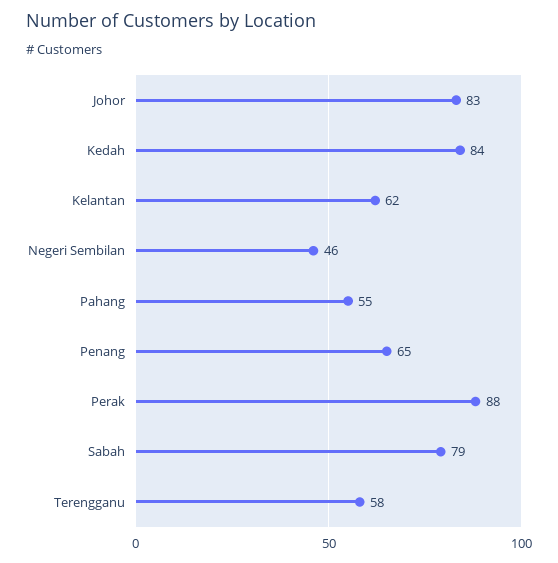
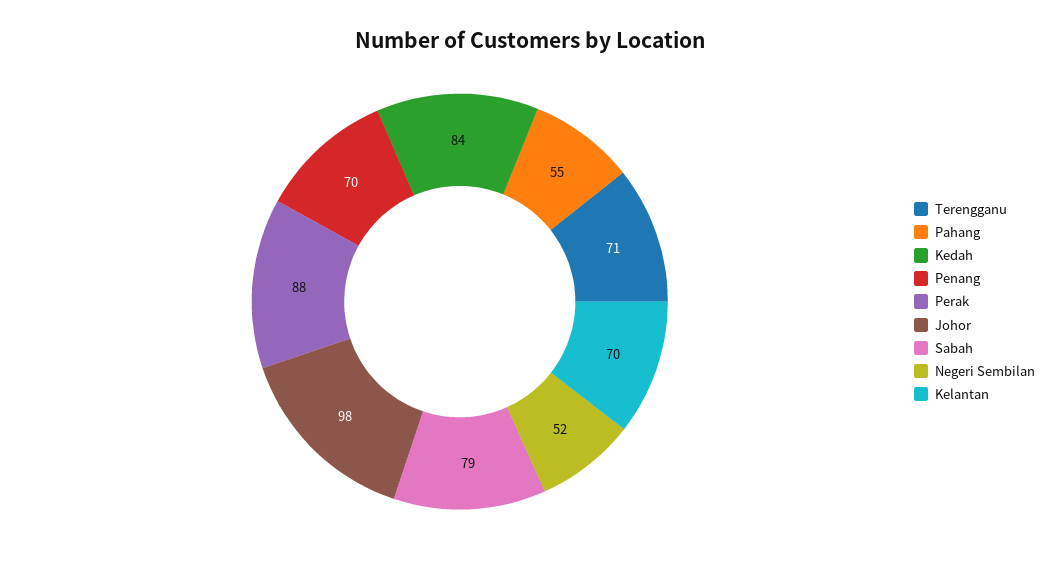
Johor: 83 -> 98
Kelantan: 62 -> 70
Negeri Sembilan: 46 -> 52
Penang: 65 -> 70
Terengganu: 58 -> 71

